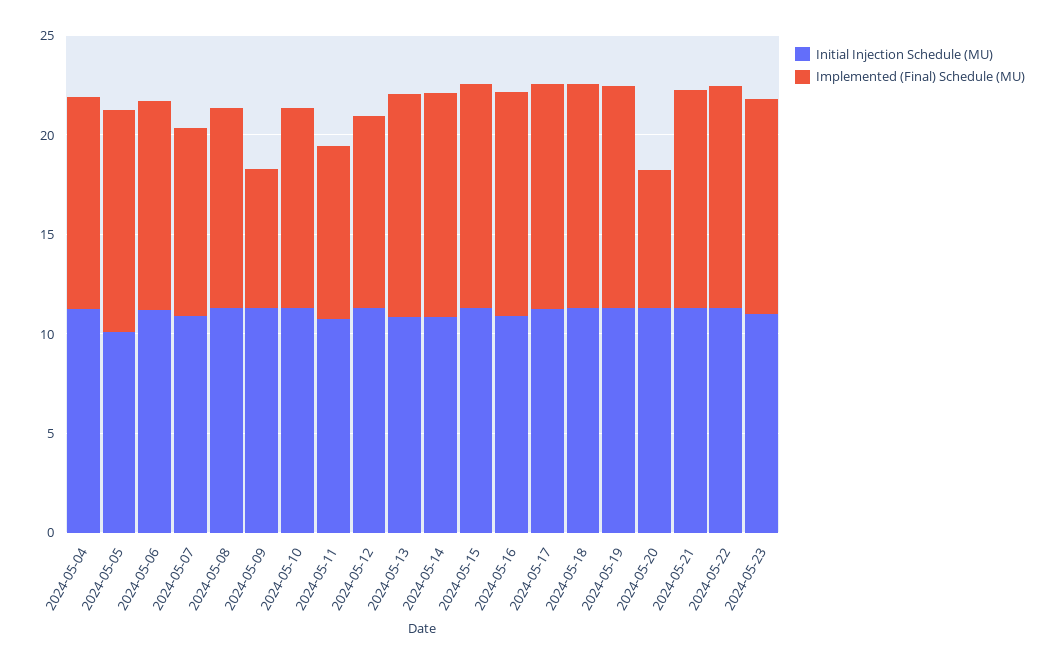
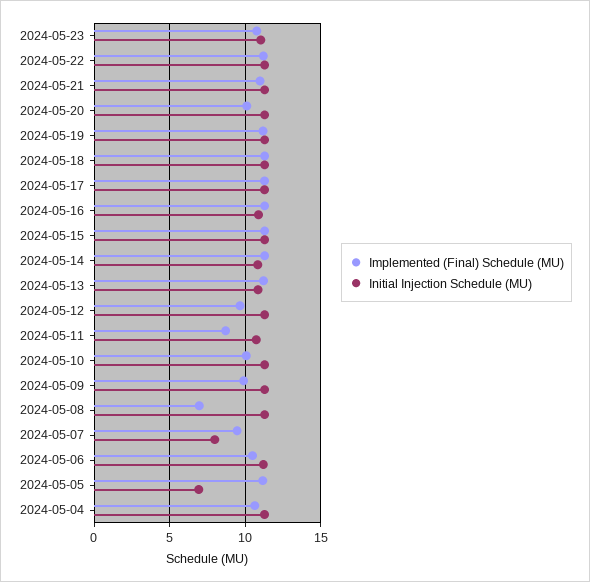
Initial Injection Schedule (MU), 2024-05-05: 10 -> 7
Initial Injection Schedule (MU), 2024-05-07: 11 -> 8
Implemented (Final) Schedule (MU), 2024-05-08: 10 -> 7
Implemented (Final) Schedule (MU), 2024-05-09: 7 -> 10
Implemented (Final) Schedule (MU), 2024-05-20: 7 -> 10

